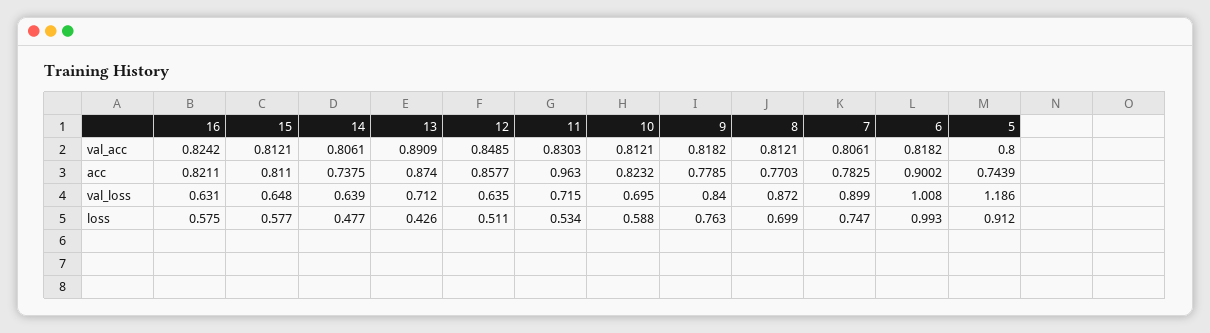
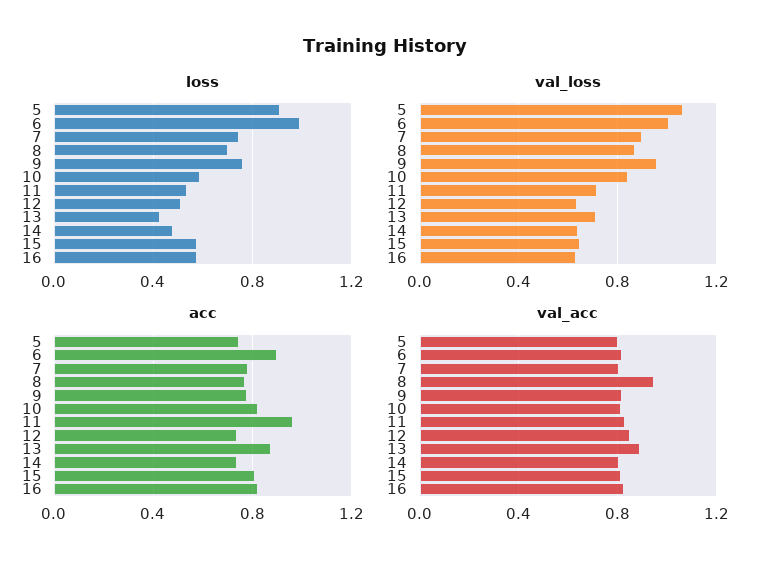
val_acc, 8: 0.8121 -> 0.95
acc, 12: 0.8577 -> 0.75
val_loss, 10: 0.695 -> 0.85
val_loss, 9: 0.84 -> 0.95
val_loss, 5: 1.186 -> 1.05

